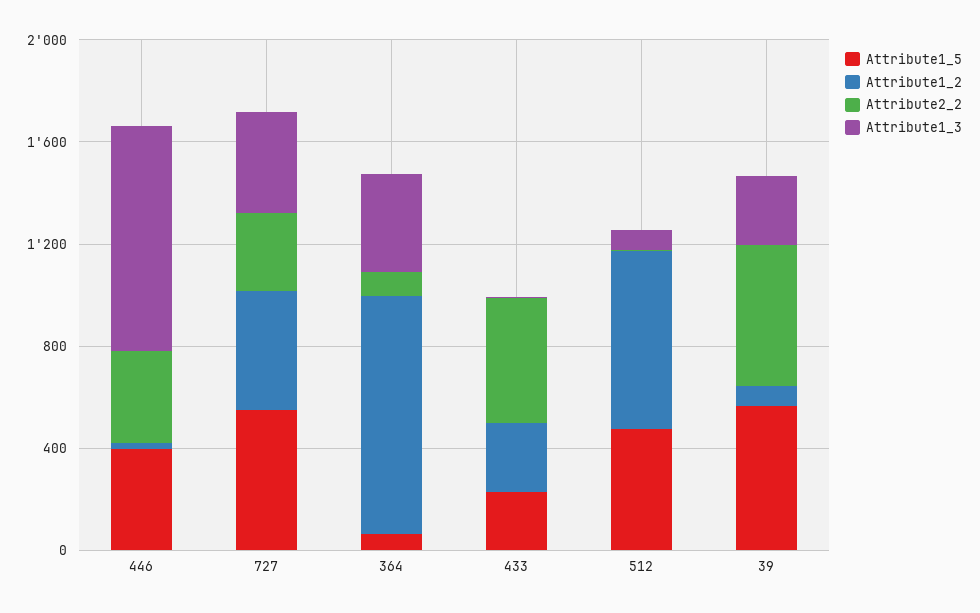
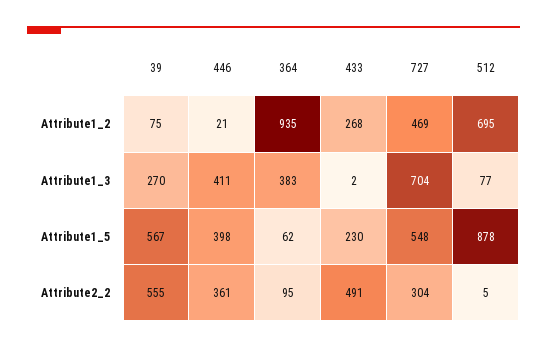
Attribute1_3, 446: 900 -> 411
Attribute1_3, 727: 400 -> 704
Attribute1_5, 512: 500 -> 878

